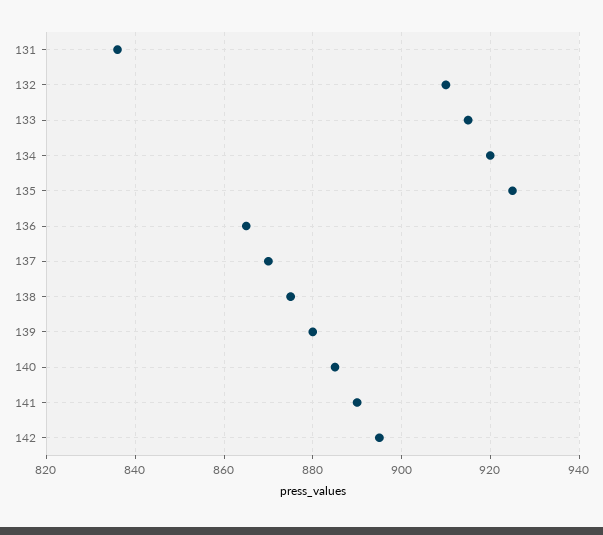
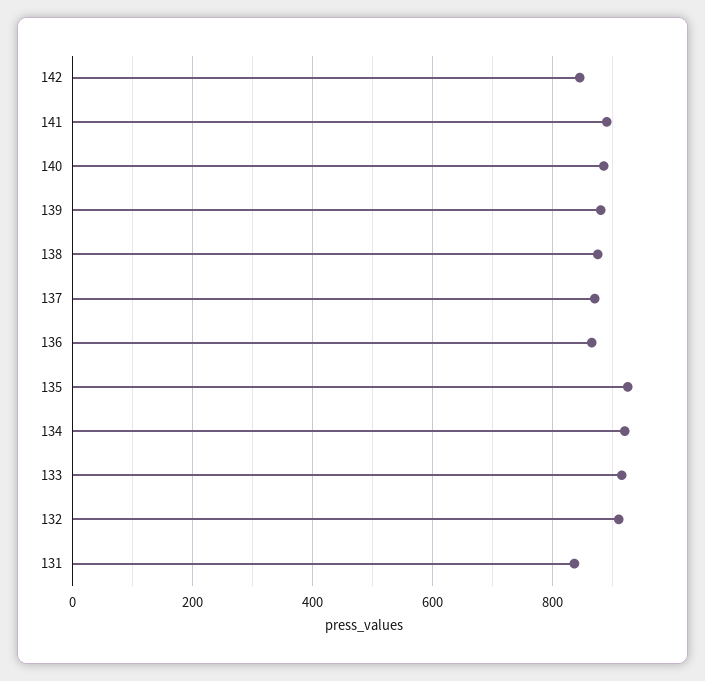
142: 895 -> 840

